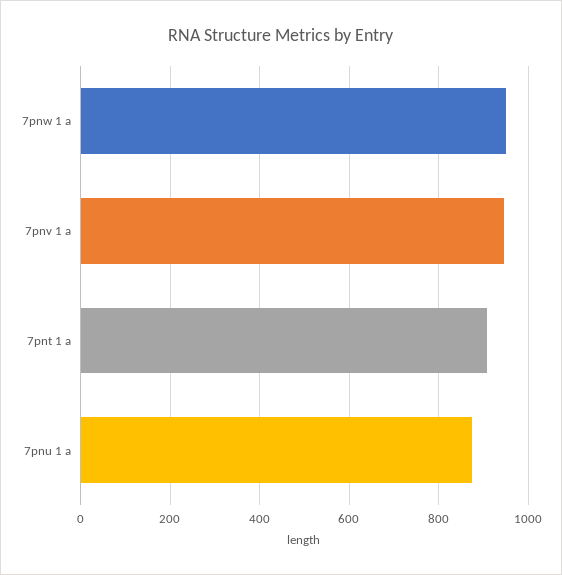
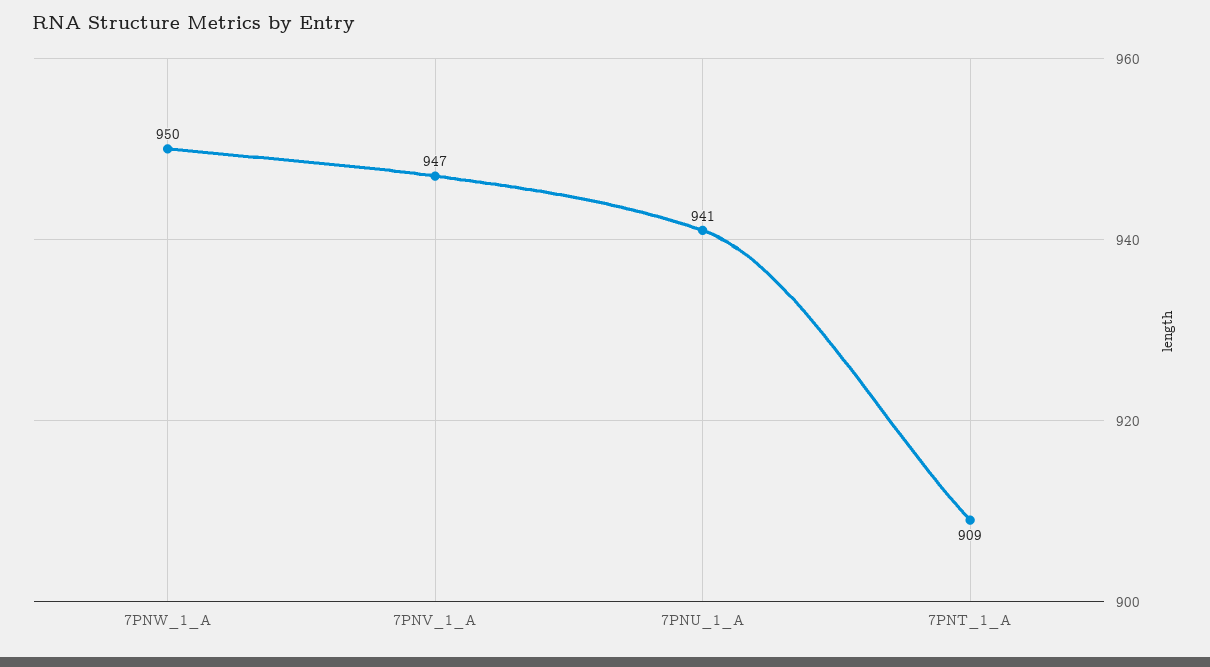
7pnu 1 a: 880 -> 941

